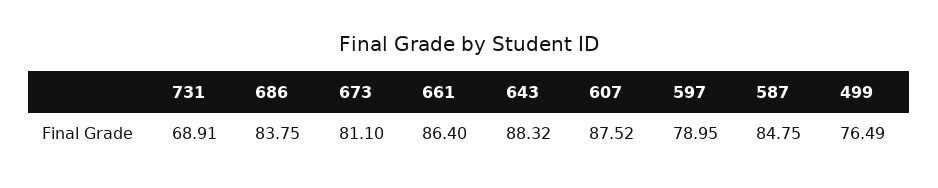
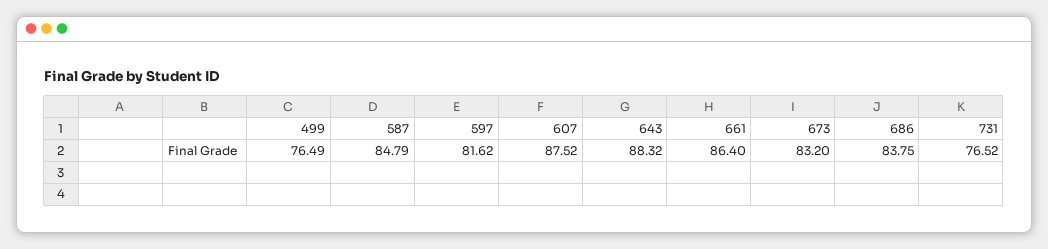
731: 68.91 -> 76.52
673: 81.1 -> 83.2
597: 78.95 -> 81.62
587: 84.75 -> 84.79

